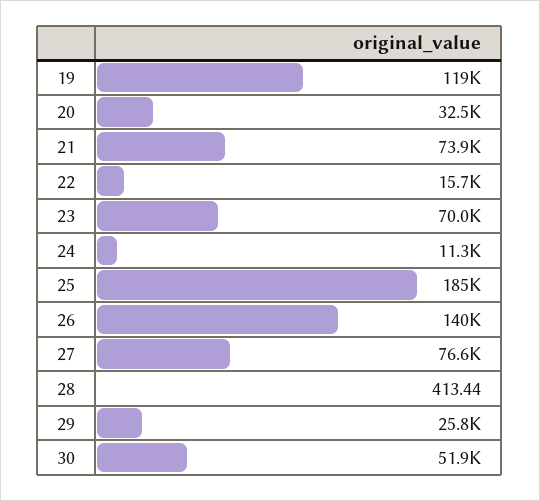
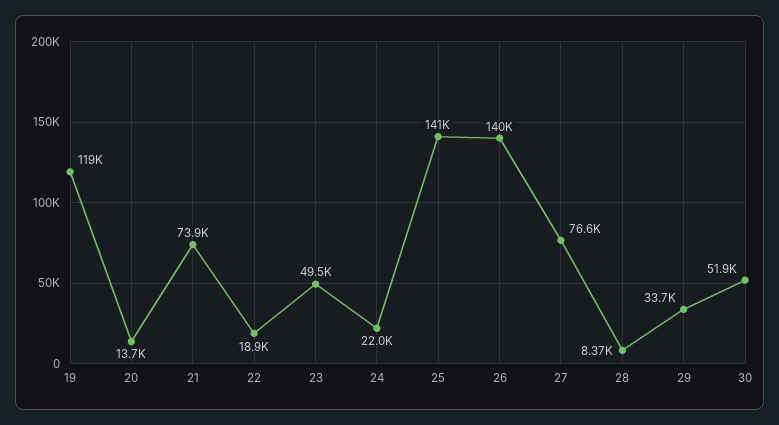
20: 32500 -> 13700
22: 15700 -> 18900
23: 70000 -> 49500
24: 11300 -> 22000
25: 185000 -> 141000
28: 413.44 -> 8370
29: 25800 -> 33700

